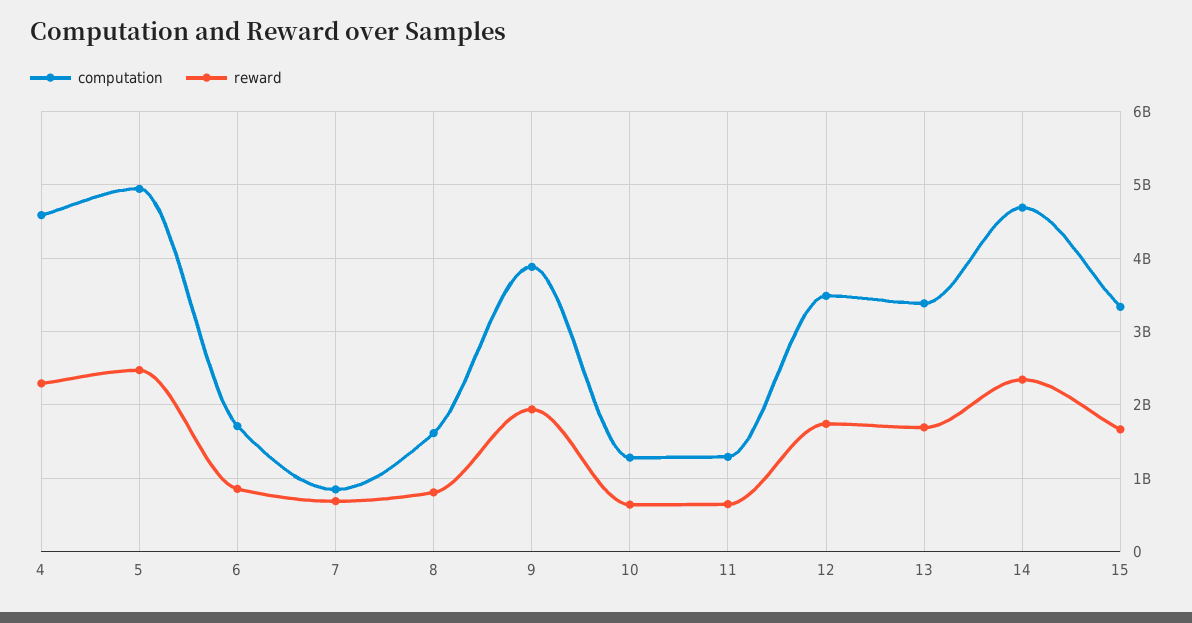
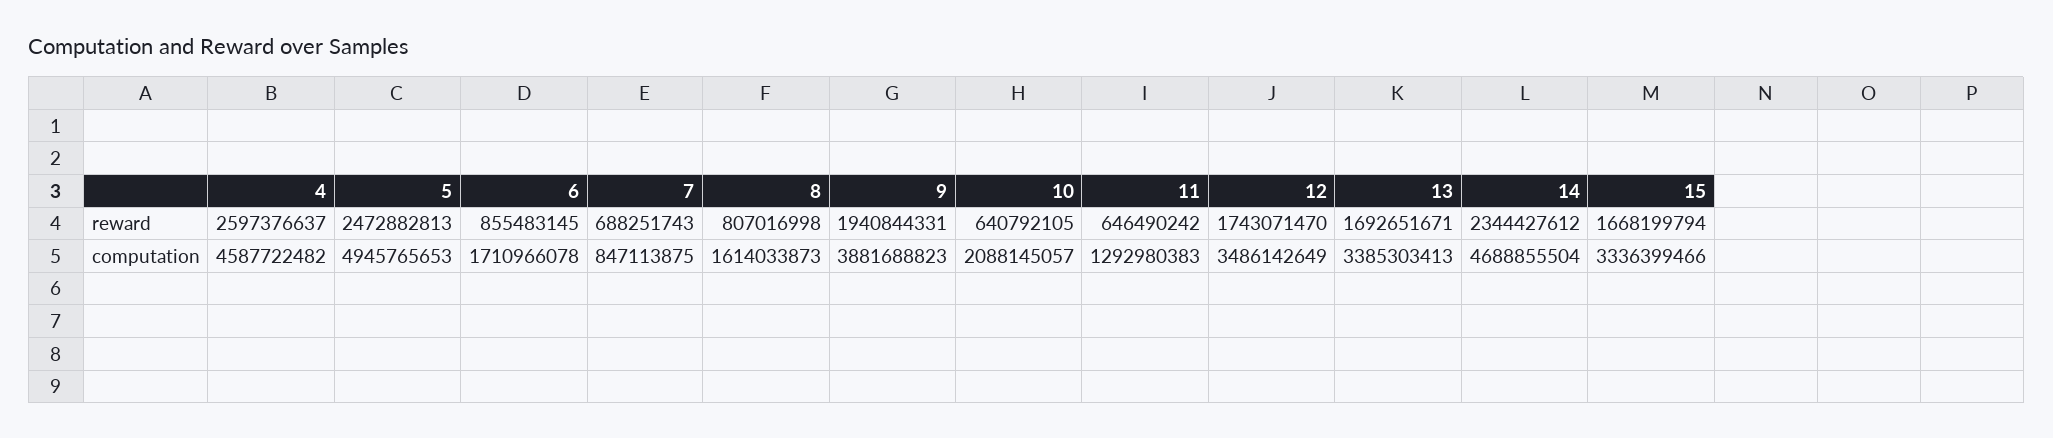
reward, 4: 2300000000 -> 2597376637
computation, 10: 1300000000 -> 2088145057

